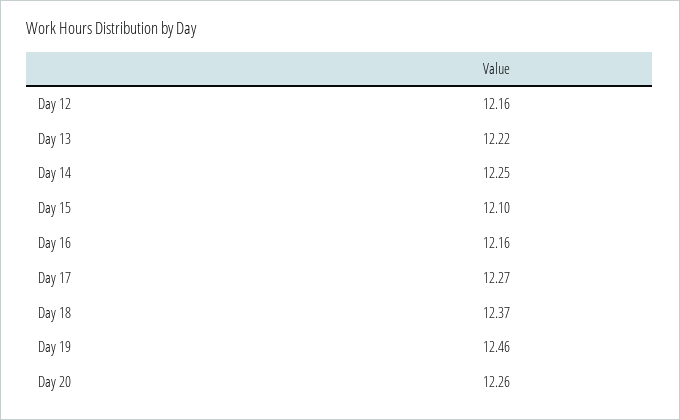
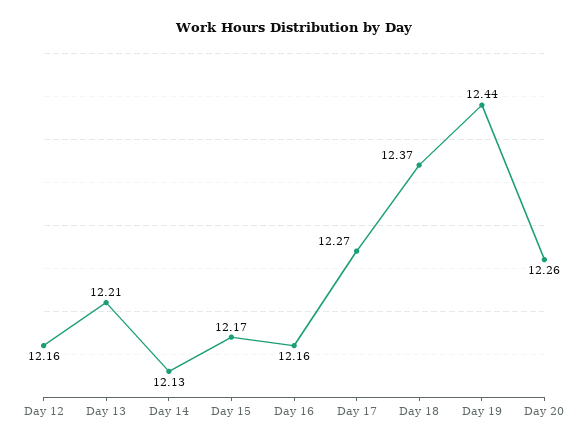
Day 13: 12.22 -> 12.21
Day 14: 12.25 -> 12.13
Day 15: 12.1 -> 12.17
Day 19: 12.46 -> 12.44

